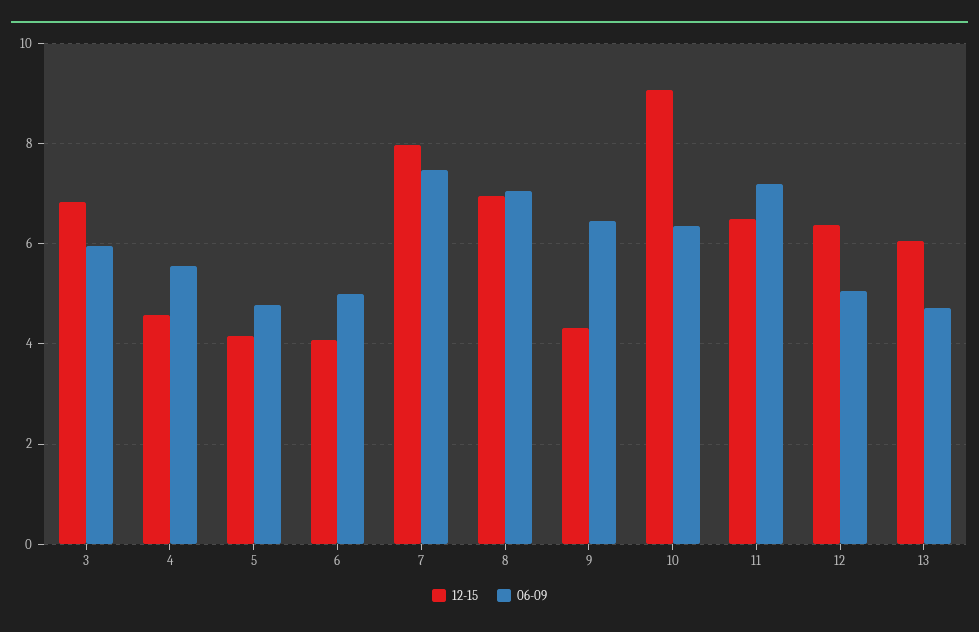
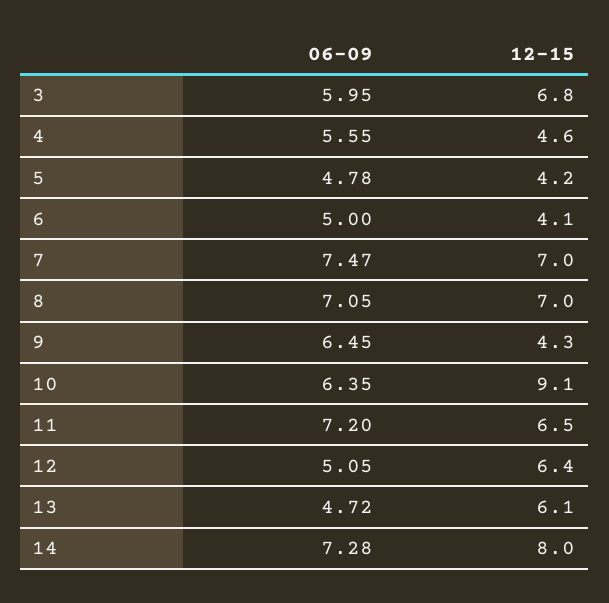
12-15, 7: 8 -> 7
06-09, 14: none -> 7.28
12-15, 14: none -> 8

